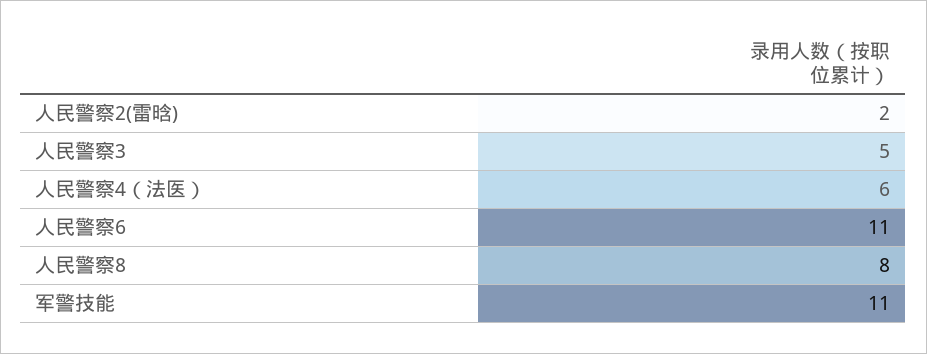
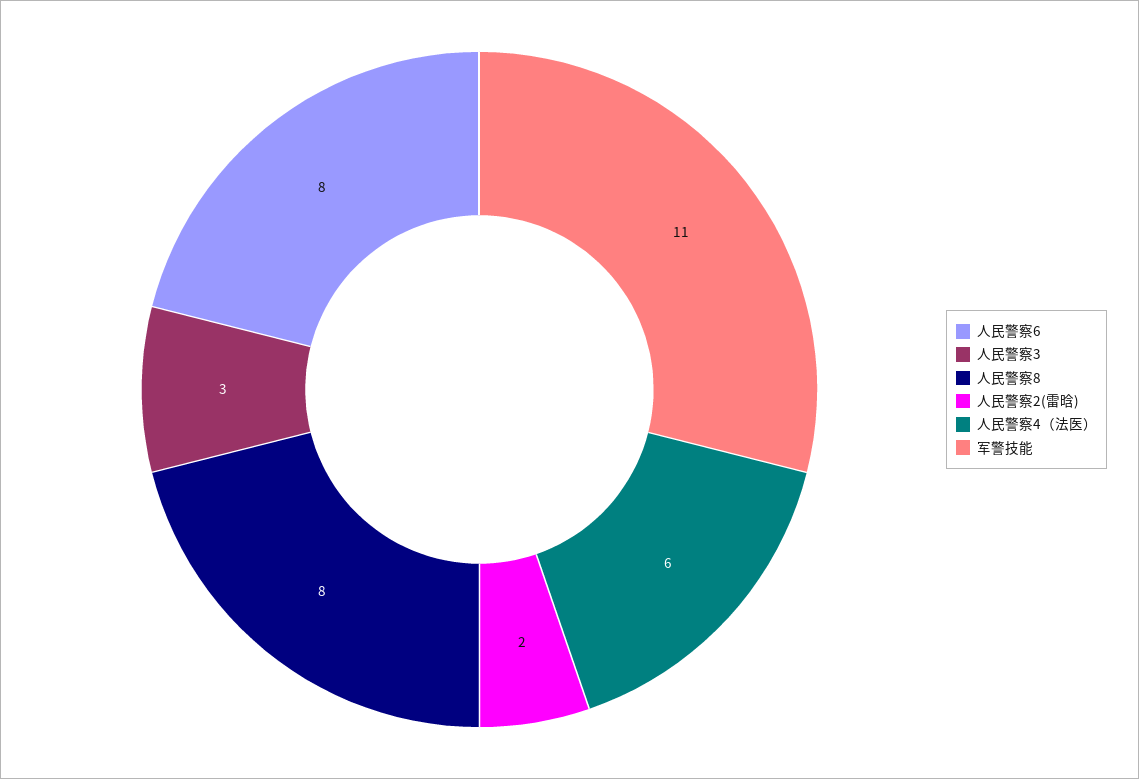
人民警察3: 5 -> 3
人民警察6: 11 -> 8

